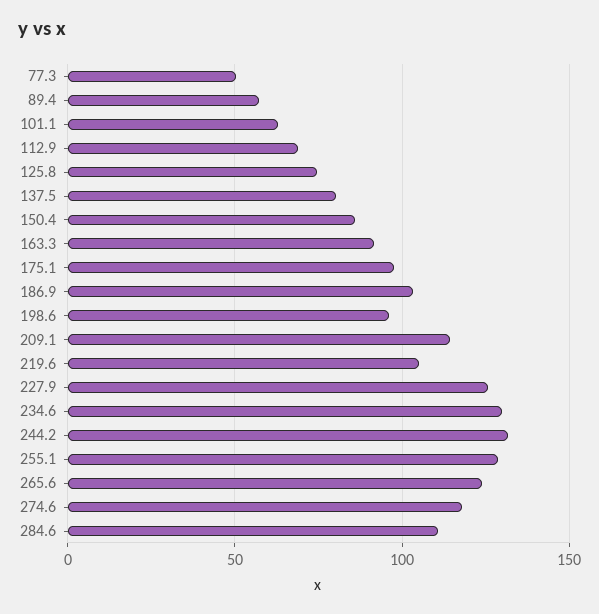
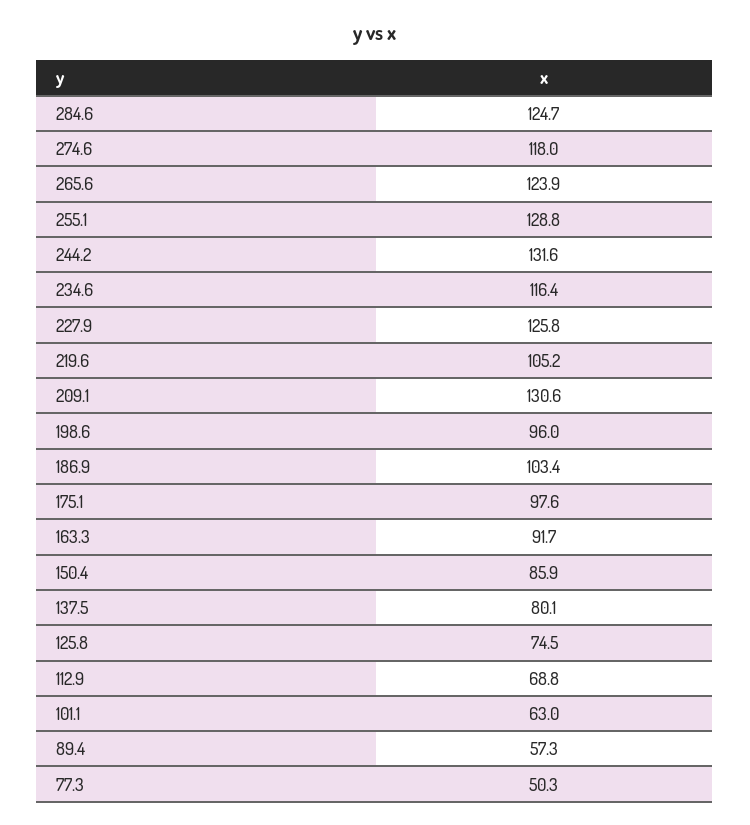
209.1: 115 -> 130.6
234.6: 130 -> 116.4
284.6: 110 -> 124.7

